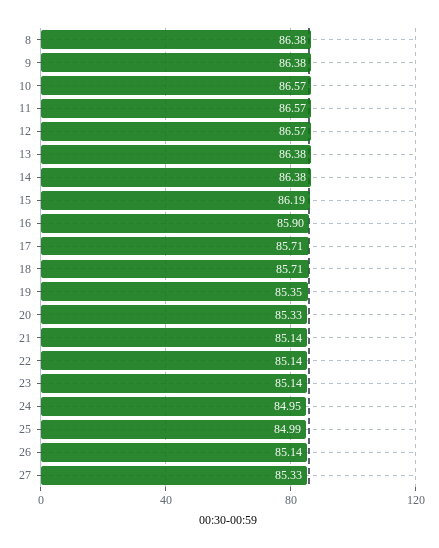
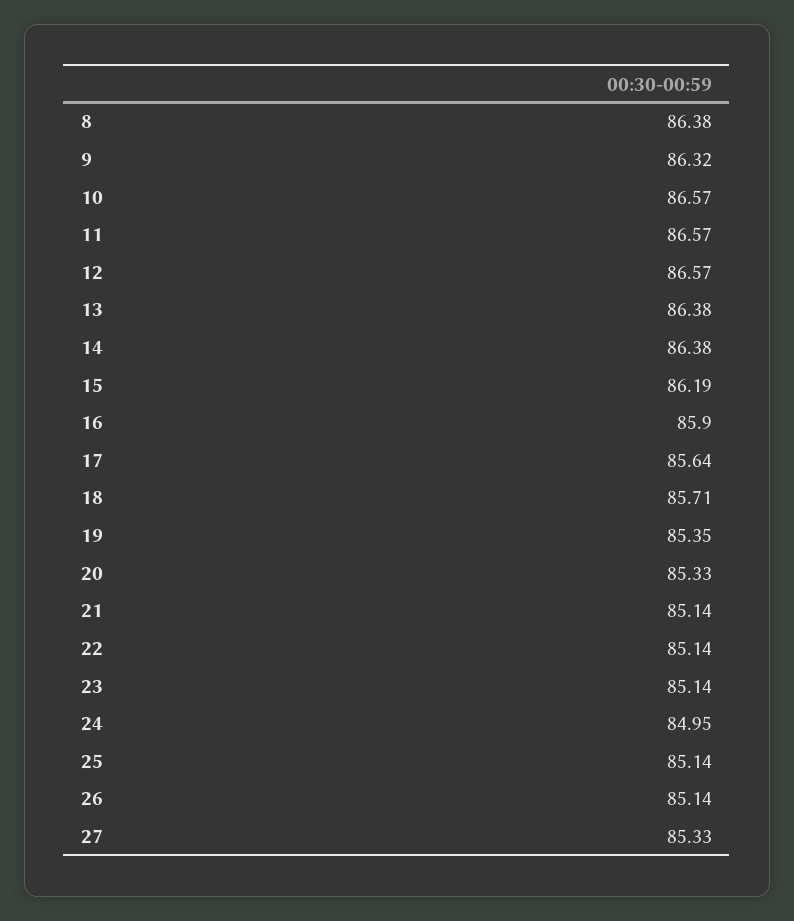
9: 86.38 -> 86.32
17: 85.71 -> 85.64
25: 84.99 -> 85.14

